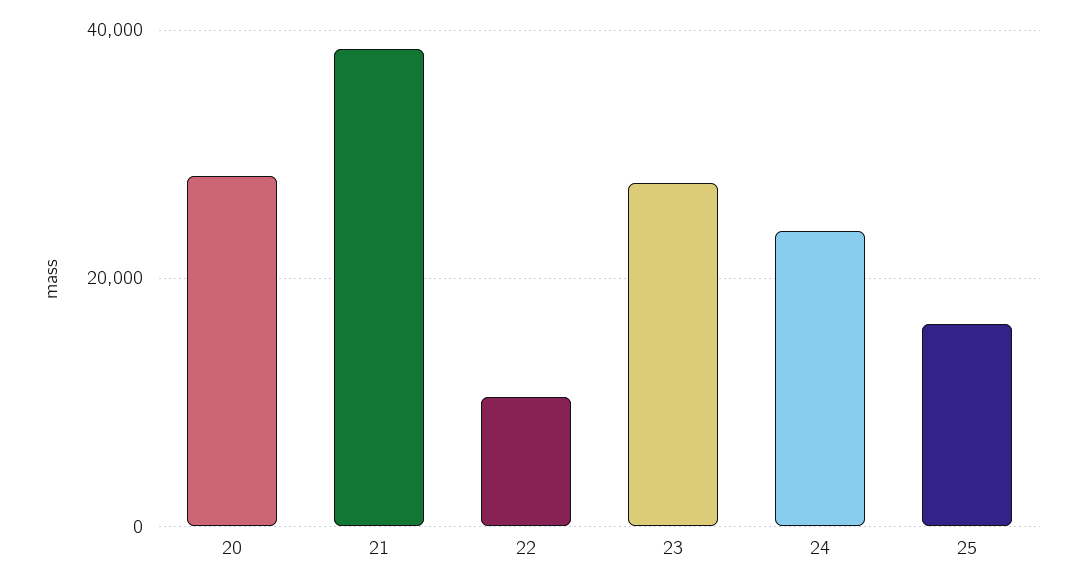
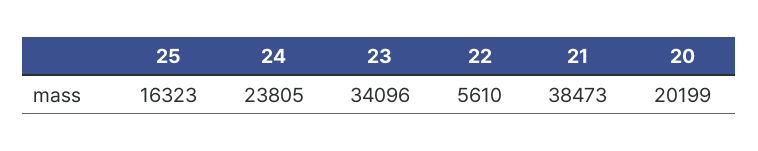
20: 28000 -> 20199
22: 10000 -> 5610
23: 28000 -> 34096

